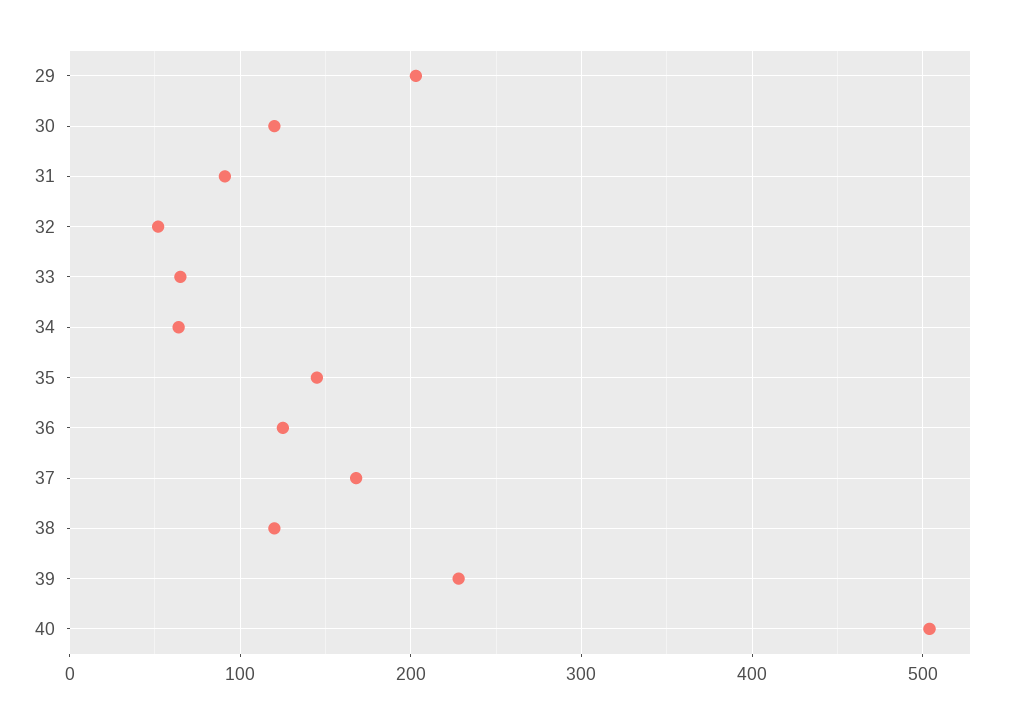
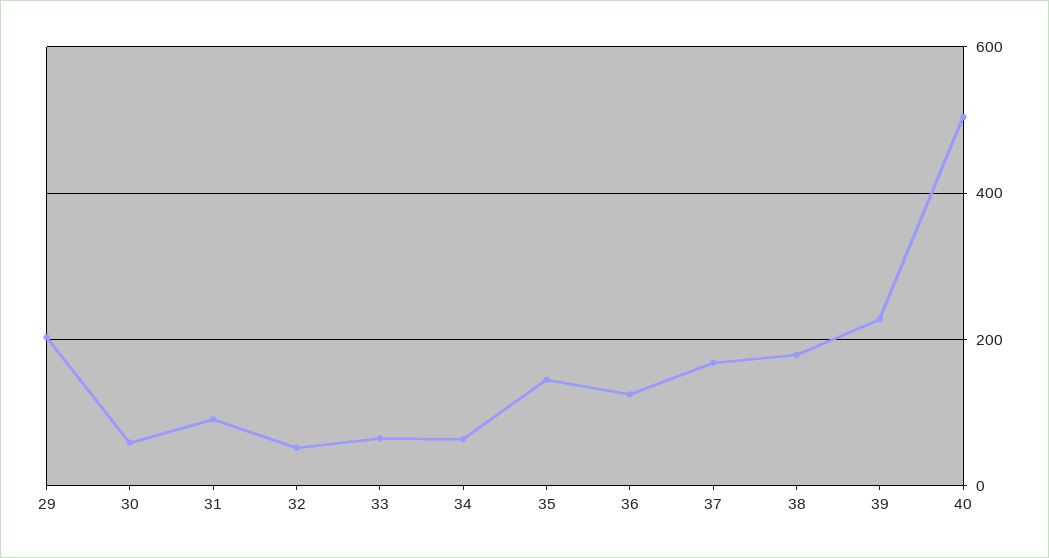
30: 120 -> 60
38: 120 -> 180

